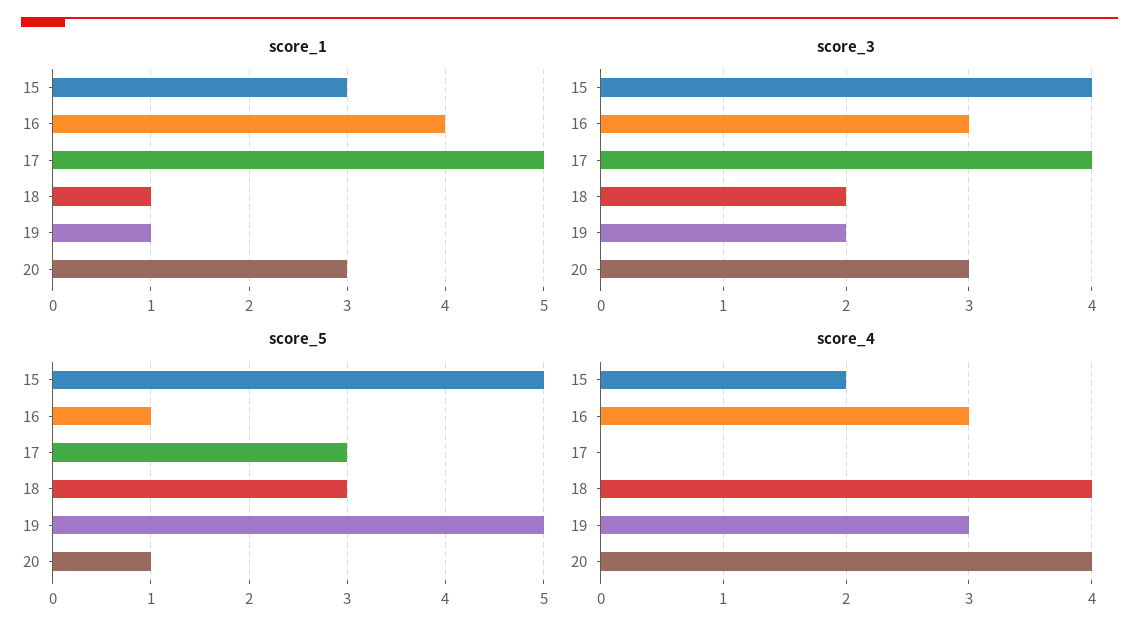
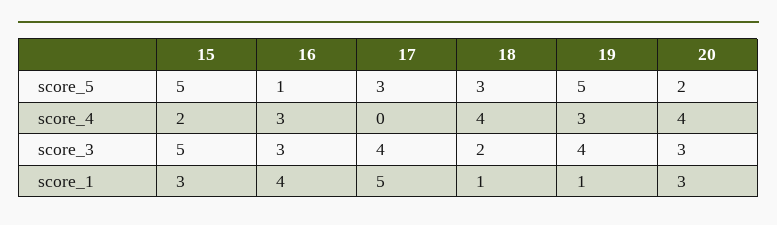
score_3, 15: 4 -> 5
score_3, 19: 2 -> 4
score_5, 20: 1 -> 2

